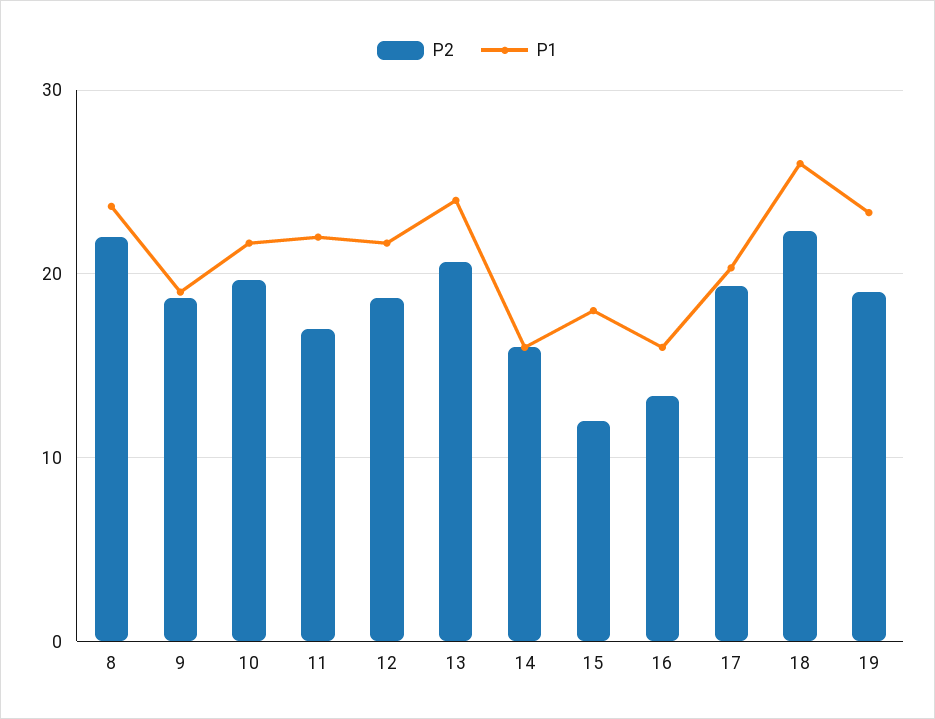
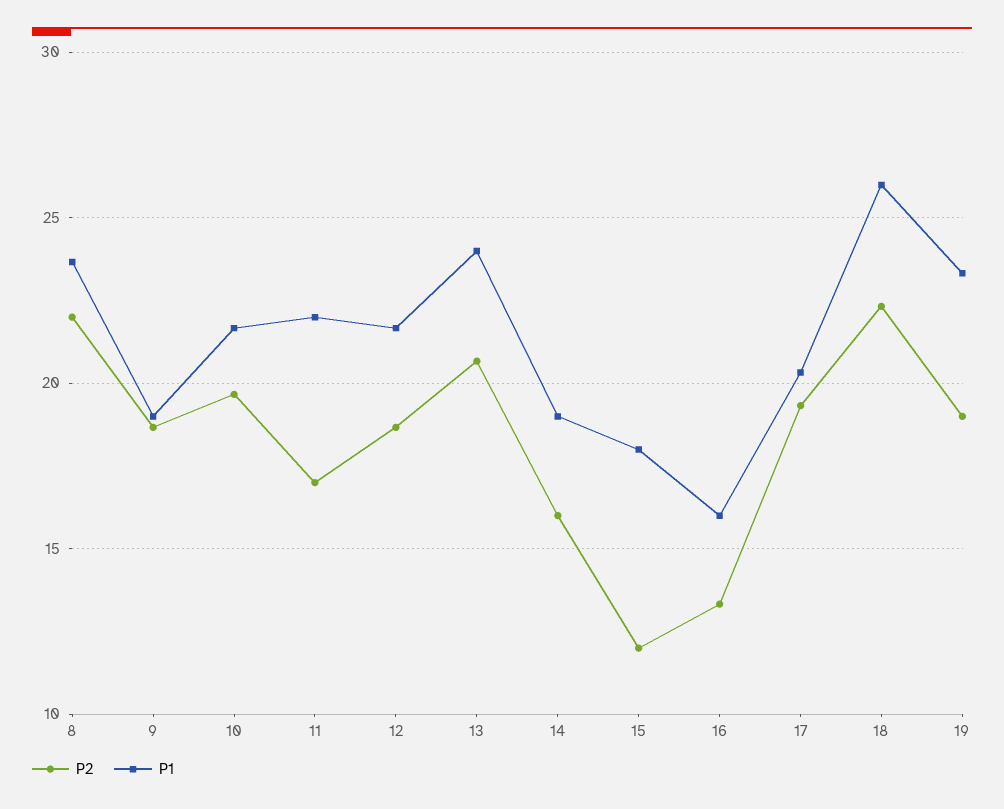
P1, 14: 16 -> 19

